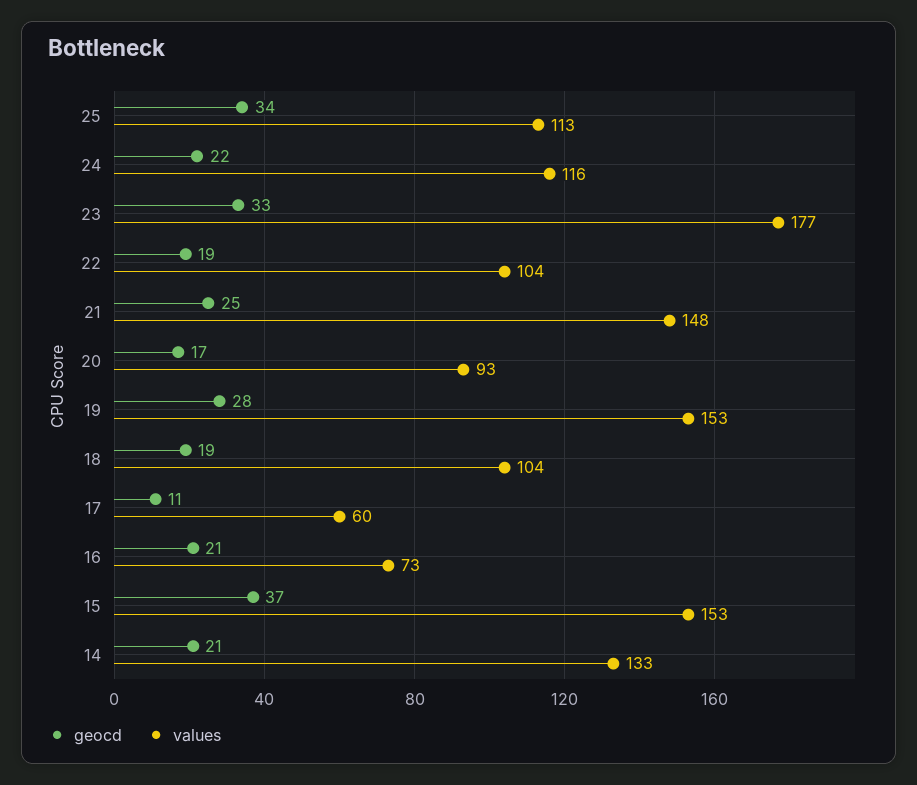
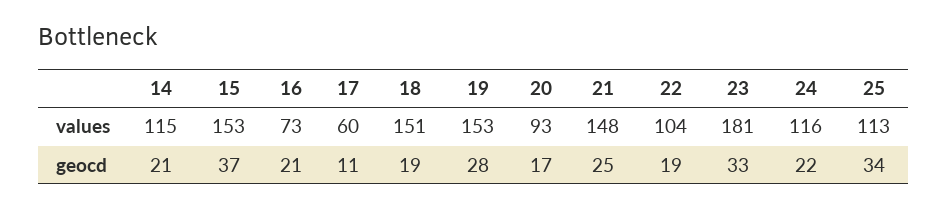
values, 23: 177 -> 181
values, 18: 104 -> 151
values, 14: 133 -> 115

